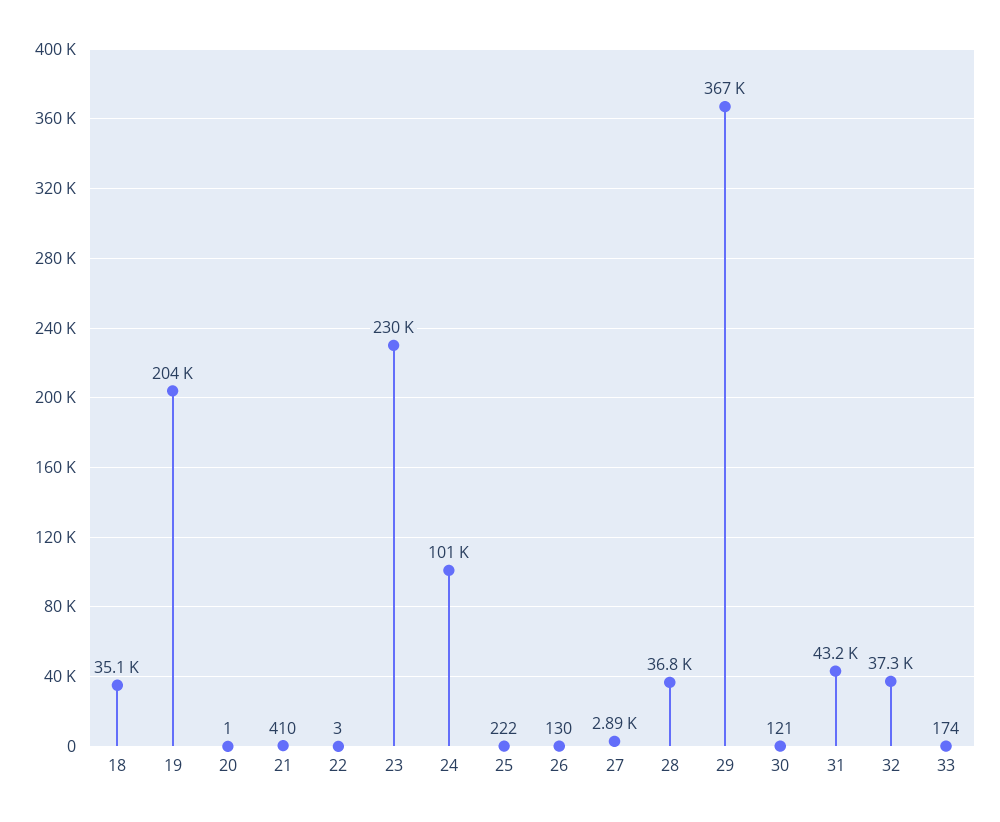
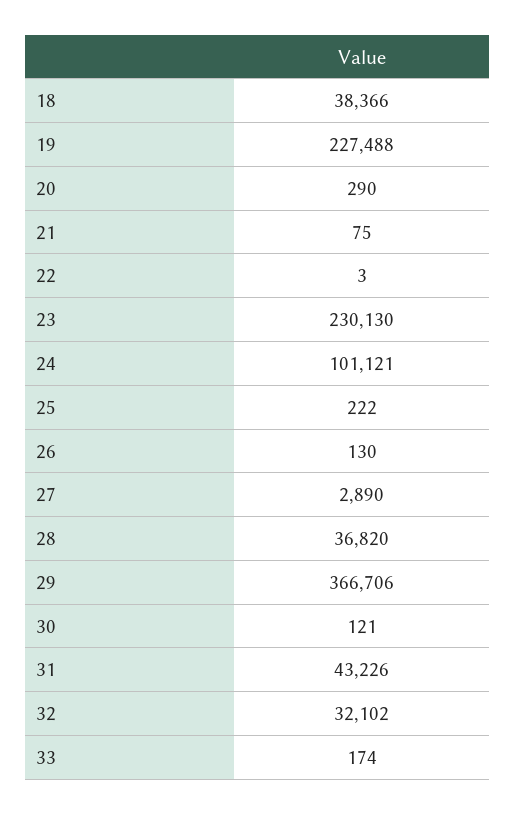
18: 35100 -> 38366
19: 204000 -> 227488
20: 1 -> 290
21: 410 -> 75
32: 37300 -> 32102

